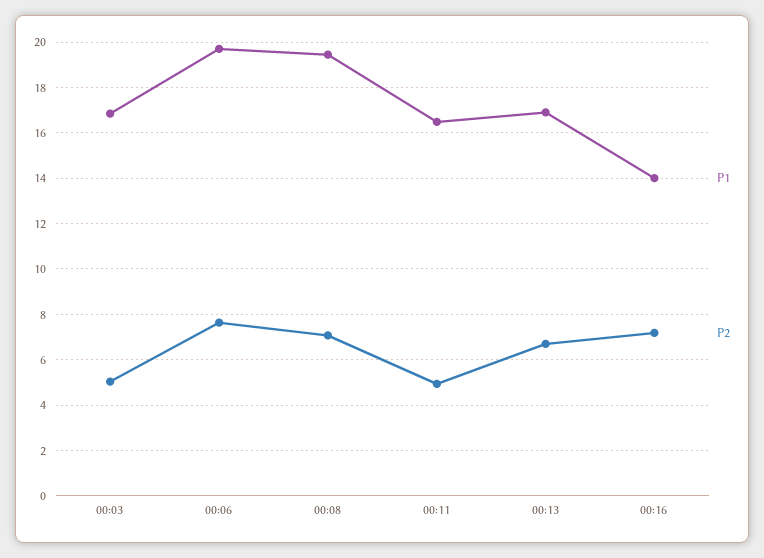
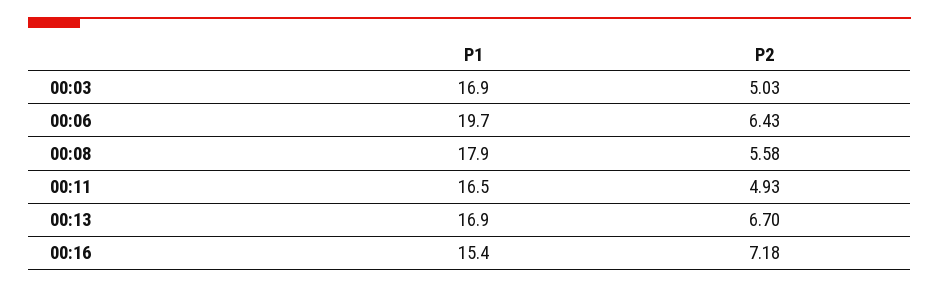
P2, 00:06: 7.5 -> 6.43
P1, 00:08: 19.5 -> 17.9
P2, 00:08: 7 -> 5.58
P1, 00:16: 14 -> 15.4

